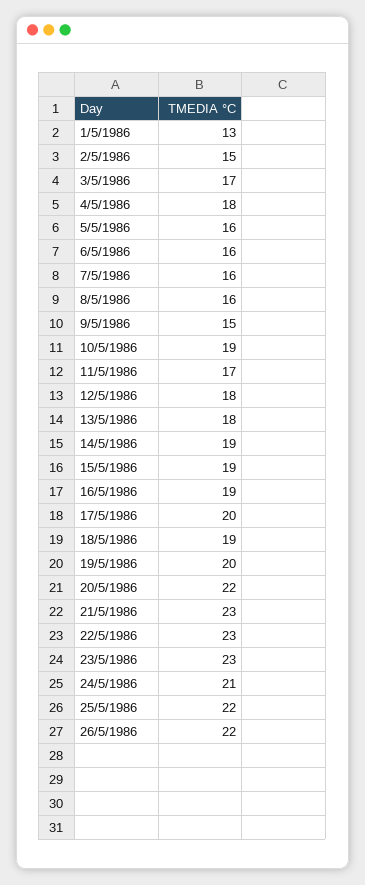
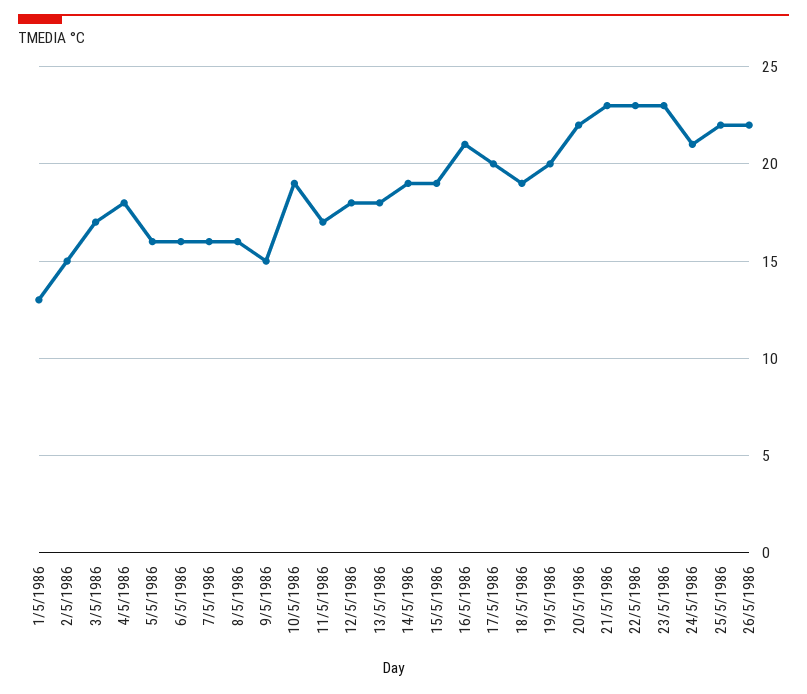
16/5/1986: 19 -> 21

